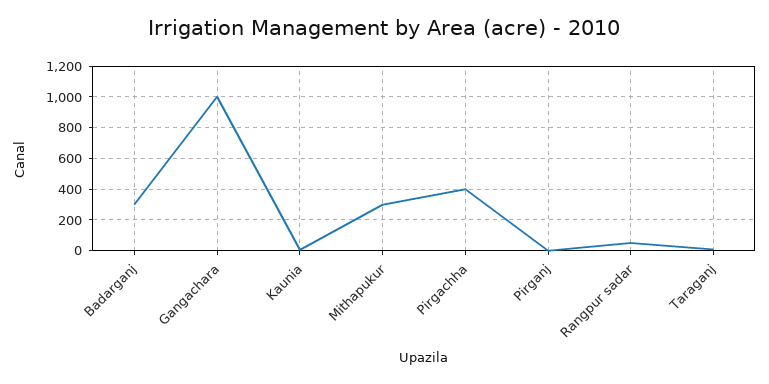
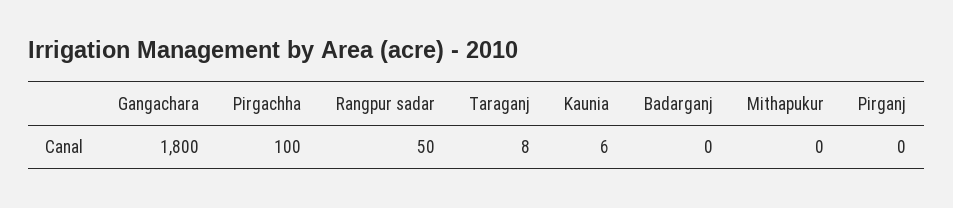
Badarganj: 300 -> 0
Gangachara: 1000 -> 1800
Mithapukur: 300 -> 0
Pirgachha: 400 -> 100

